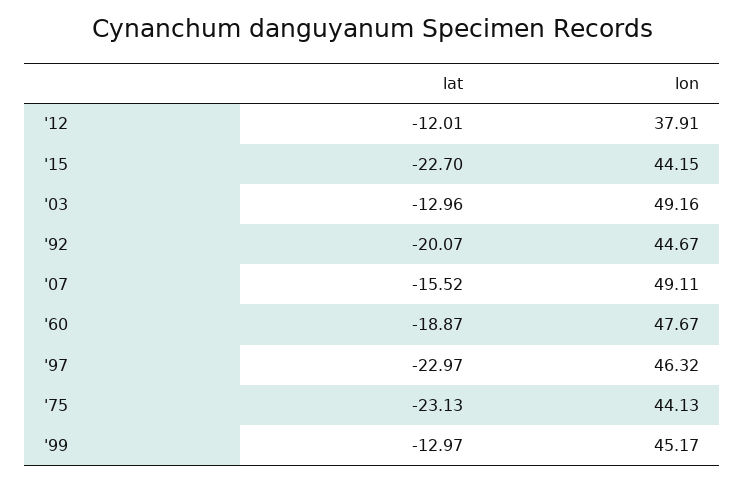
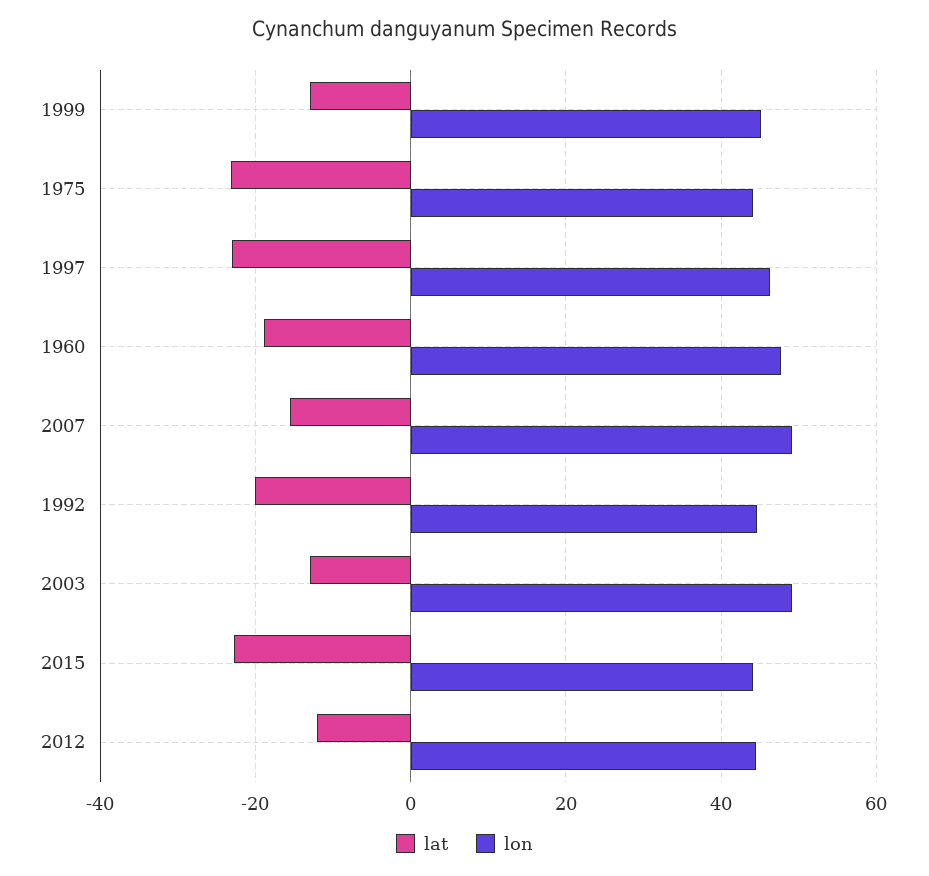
lon, '12: 37.91 -> 44

